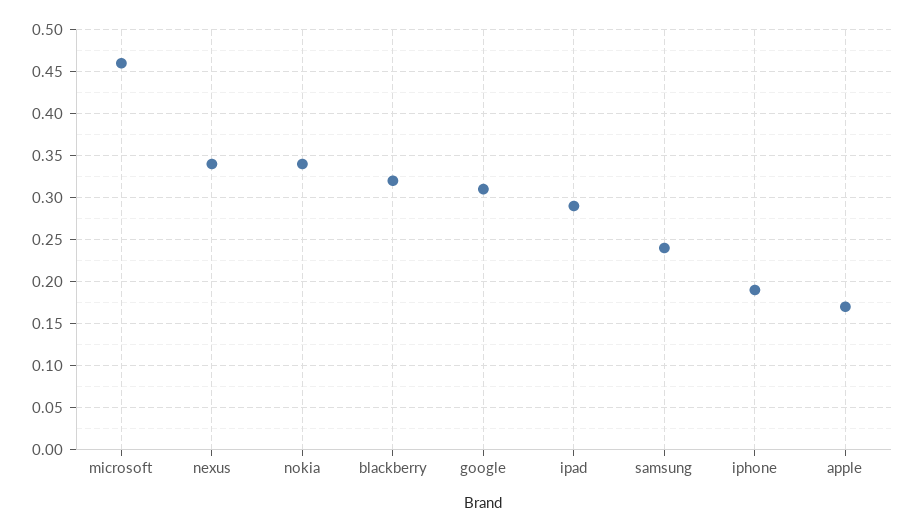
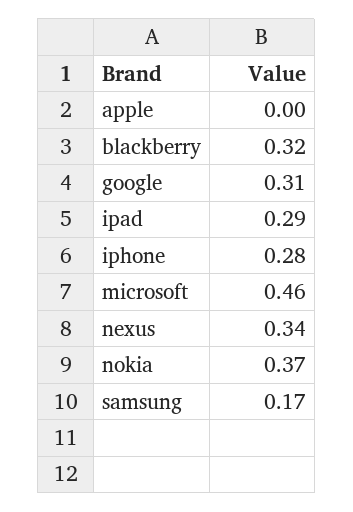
nokia: 0.34 -> 0.37
samsung: 0.24 -> 0.17
iphone: 0.19 -> 0.28
apple: 0.17 -> 0

